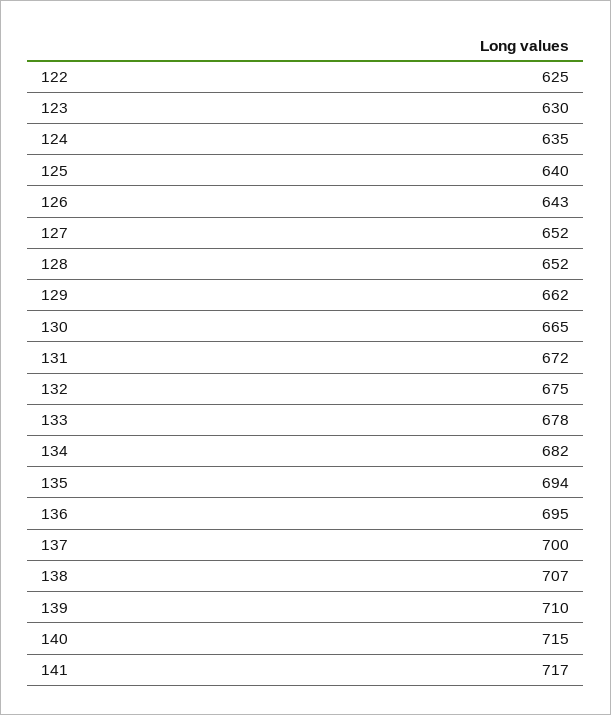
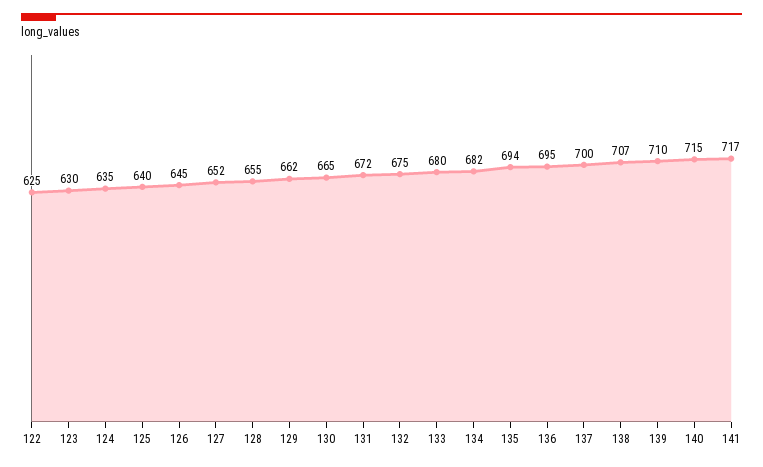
126: 643 -> 645
128: 652 -> 655
133: 678 -> 680

